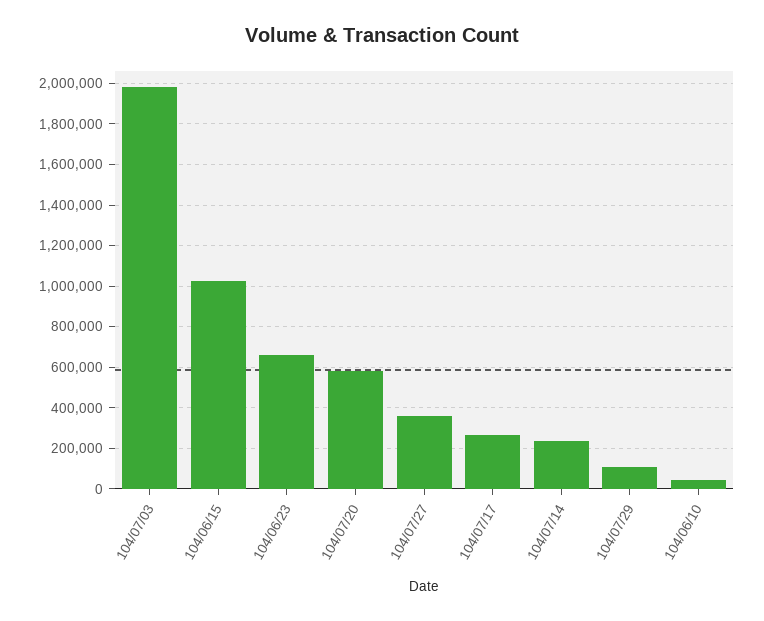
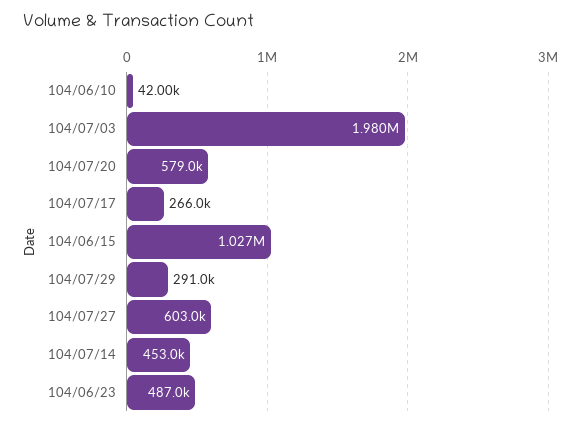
104/06/23: 650000 -> 487000
104/07/27: 350000 -> 603000
104/07/14: 250000 -> 453000
104/07/29: 100000 -> 291000

